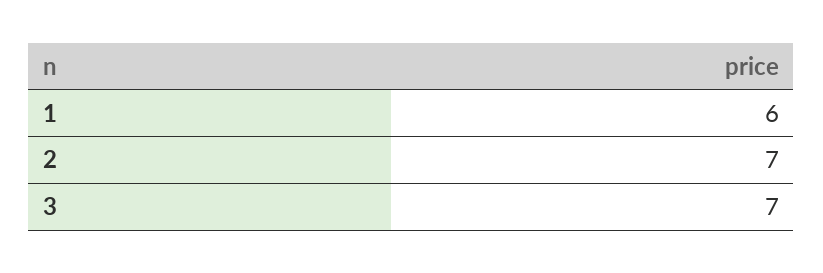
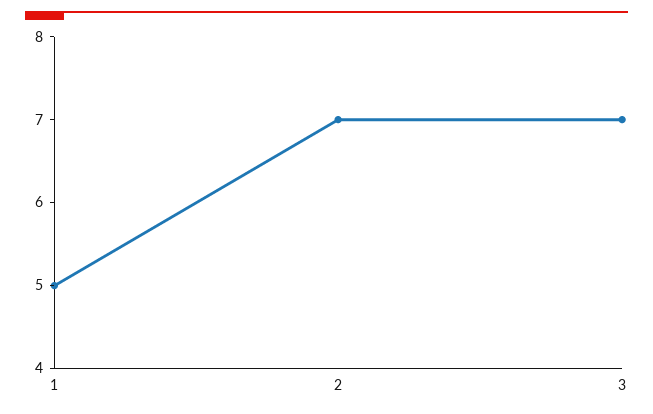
1: 6 -> 5

